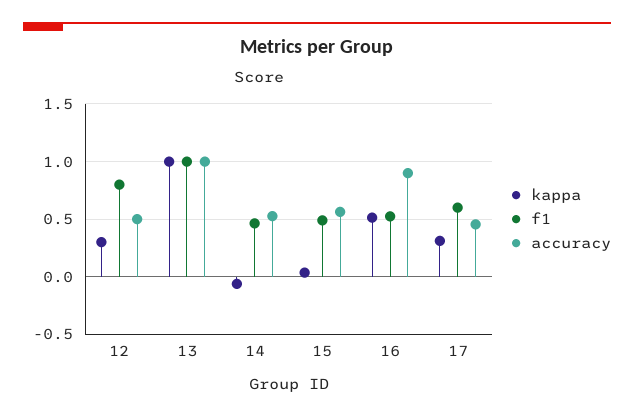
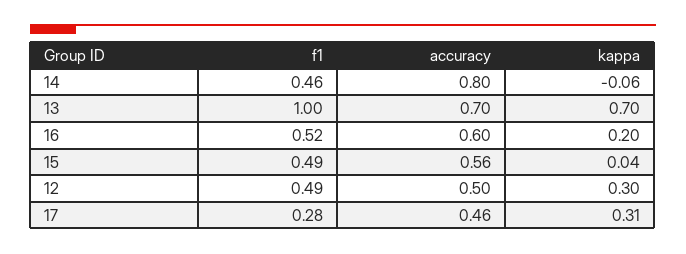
f1, 12: 0.8 -> 0.49
kappa, 13: 1 -> 0.7
accuracy, 13: 1 -> 0.7
accuracy, 14: 0.5 -> 0.8
kappa, 16: 0.5 -> 0.2
accuracy, 16: 0.9 -> 0.6
f1, 17: 0.6 -> 0.28

